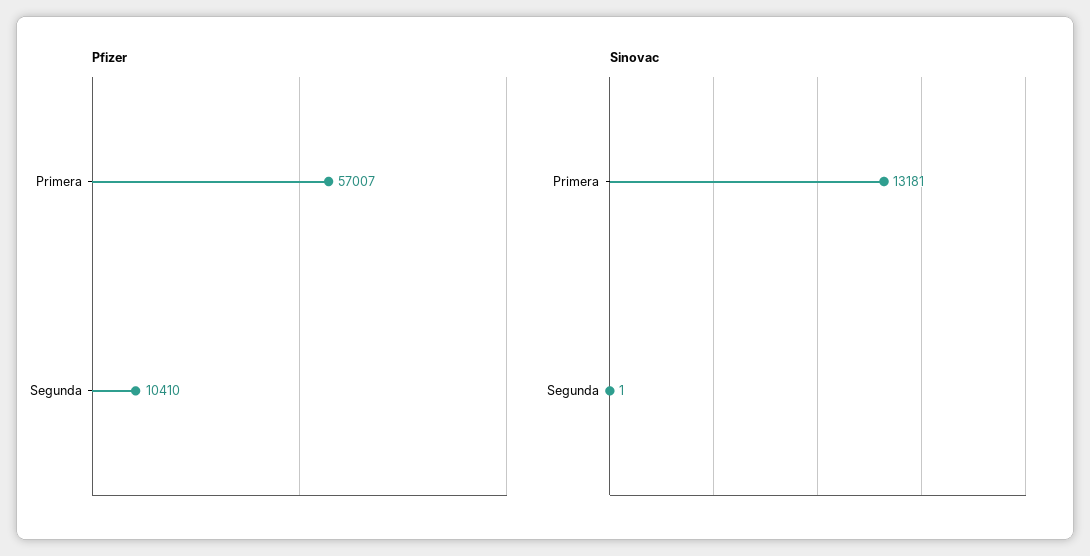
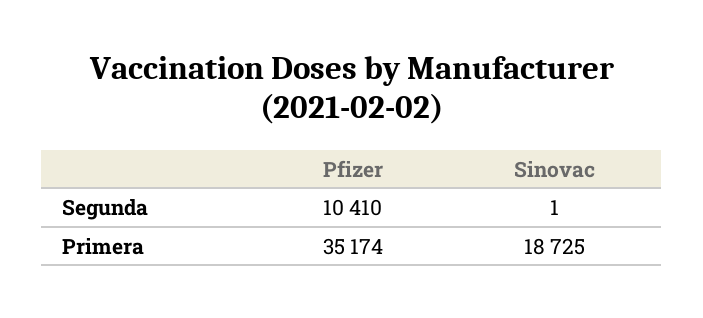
Pfizer, Primera: 57007 -> 35174
Sinovac, Primera: 13181 -> 18725

